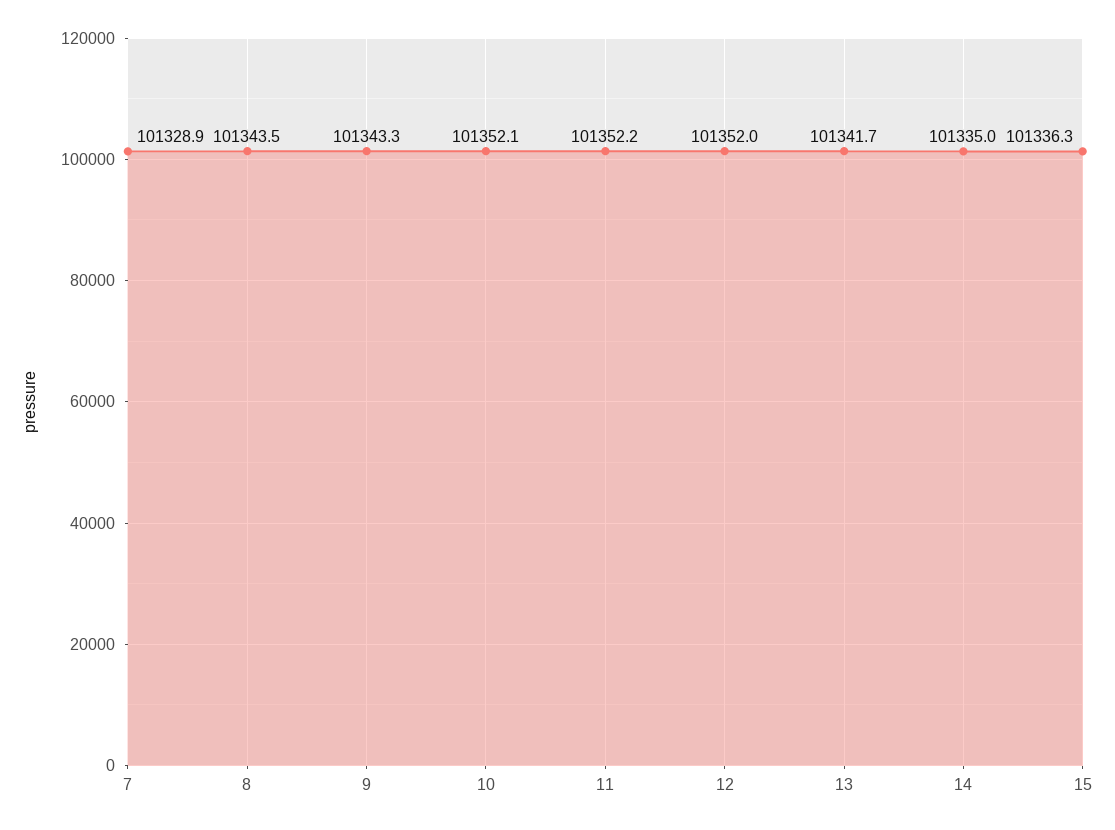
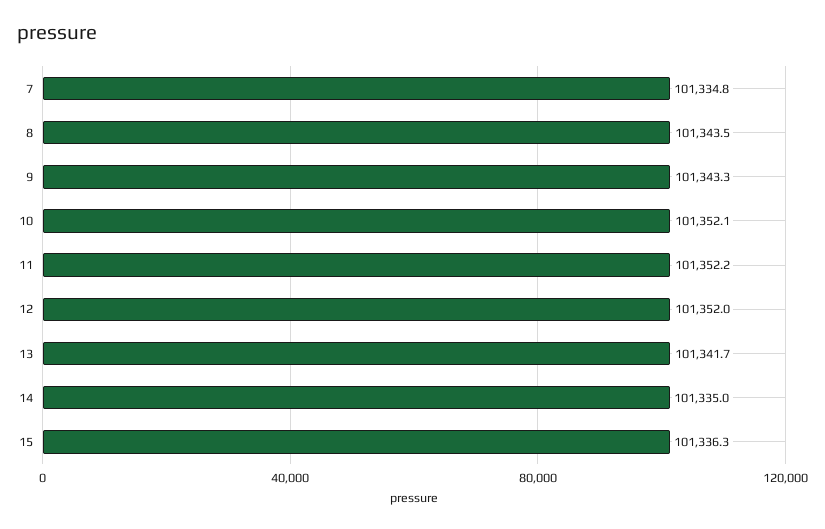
7: 101328.9 -> 101334.8

